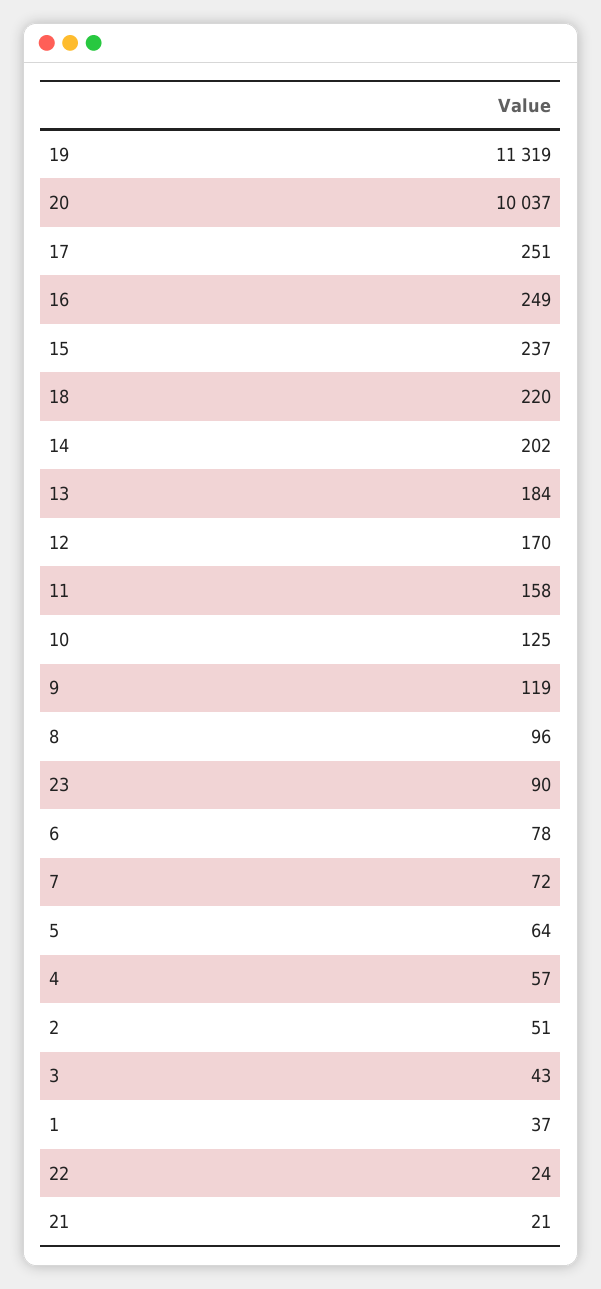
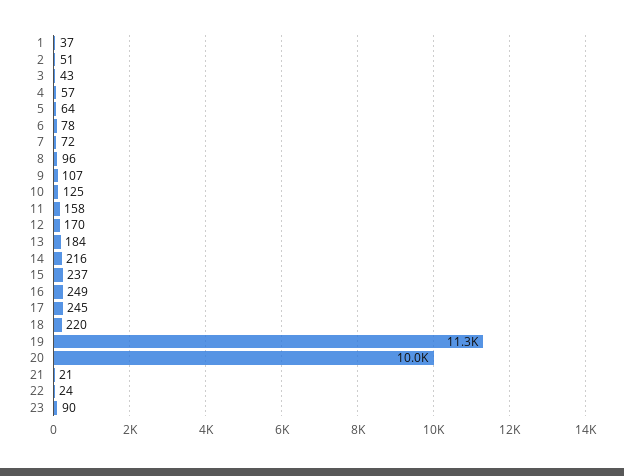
17: 251 -> 245
14: 202 -> 216
9: 119 -> 107

